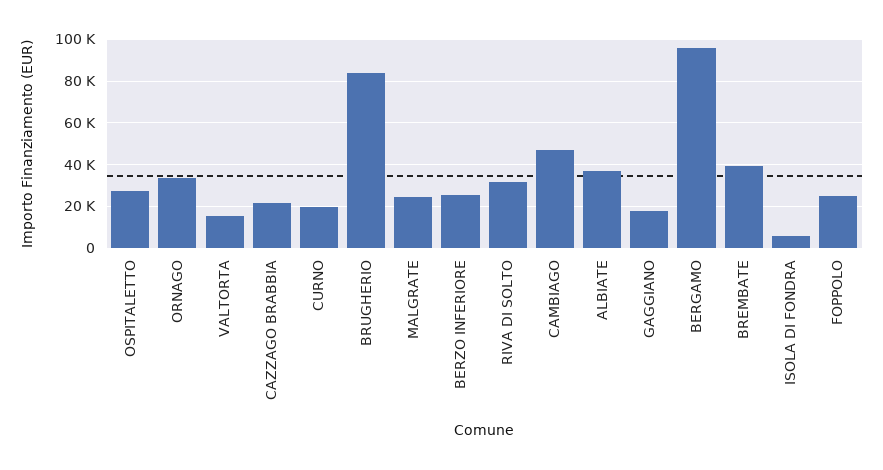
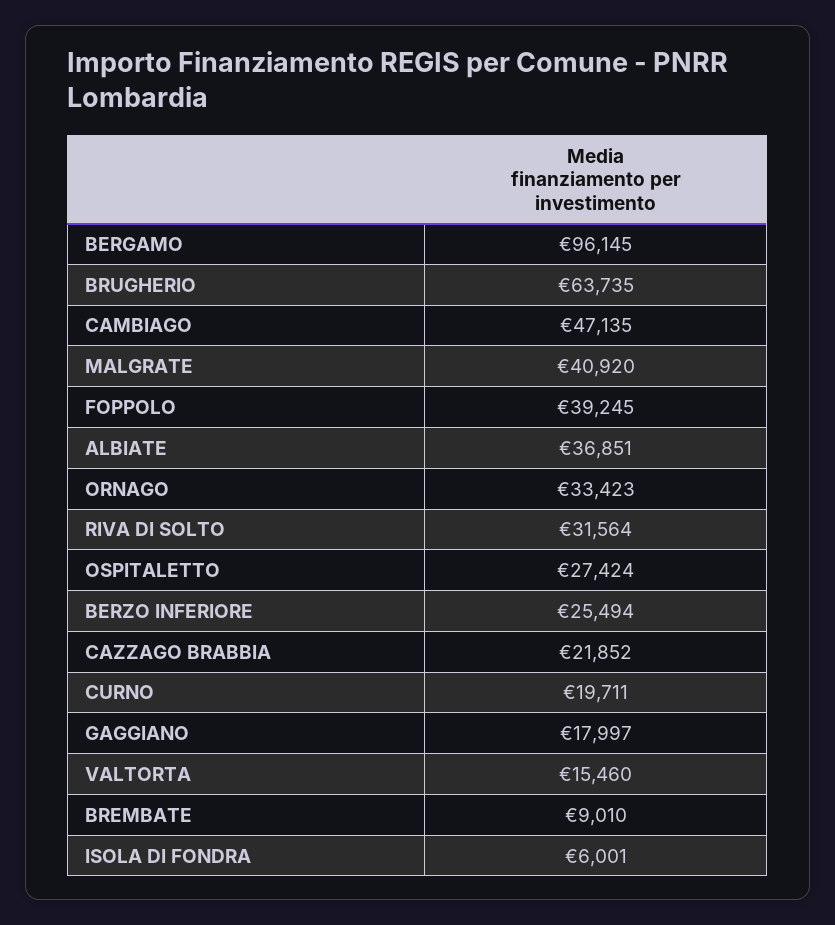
BRUGHERIO: 85000 -> 63735
MALGRATE: 25000 -> 40920
BREMBATE: 40000 -> 9010
FOPPOLO: 25000 -> 39245

